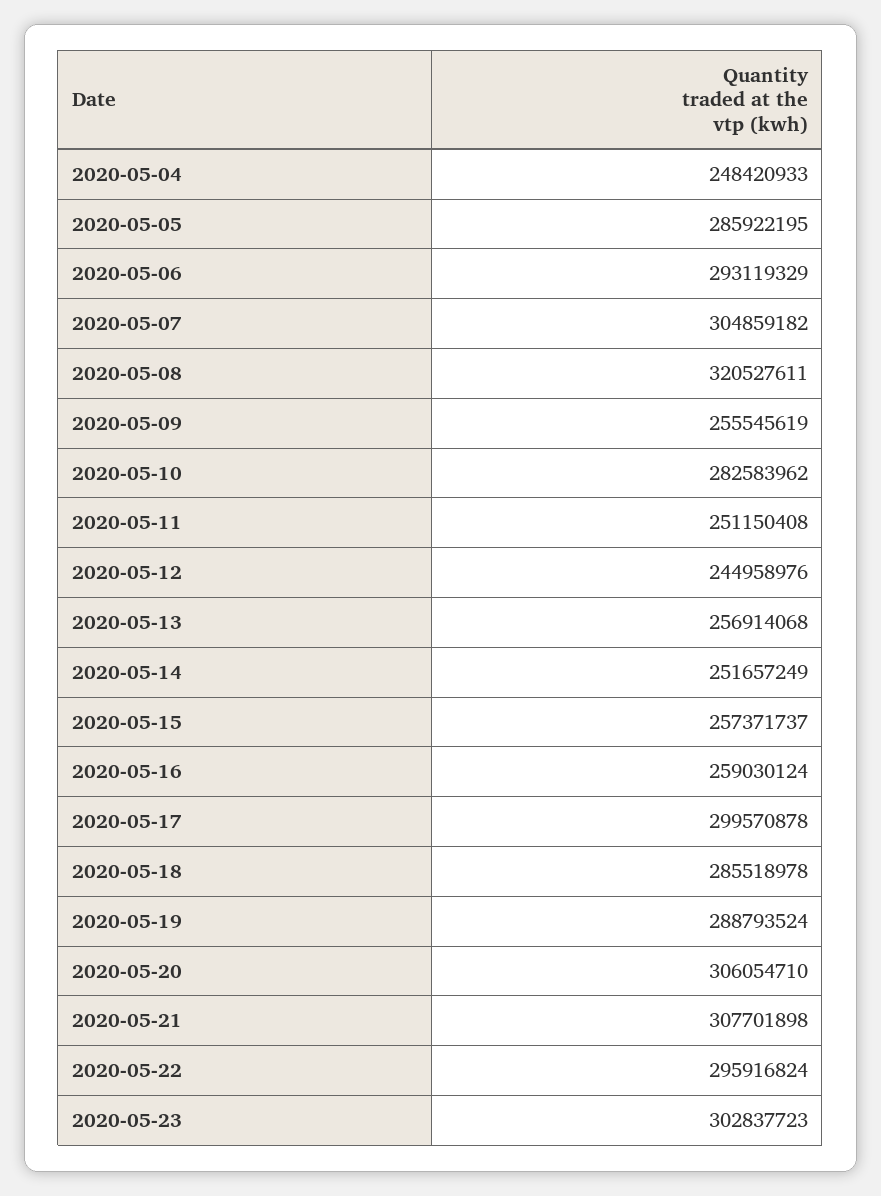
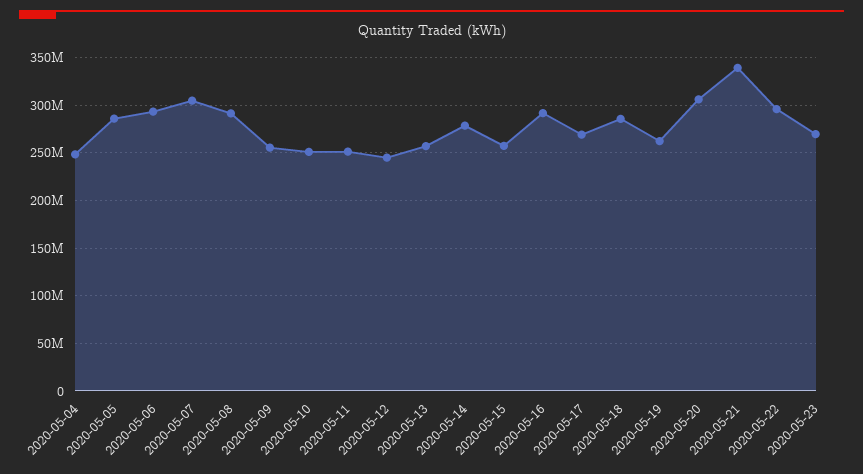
2020-05-08: 320527611 -> 290000000
2020-05-10: 282583962 -> 250000000
2020-05-14: 251657249 -> 280000000
2020-05-16: 259030124 -> 290000000
2020-05-17: 299570878 -> 270000000
2020-05-19: 288793524 -> 260000000
2020-05-21: 307701898 -> 340000000
2020-05-23: 302837723 -> 270000000

